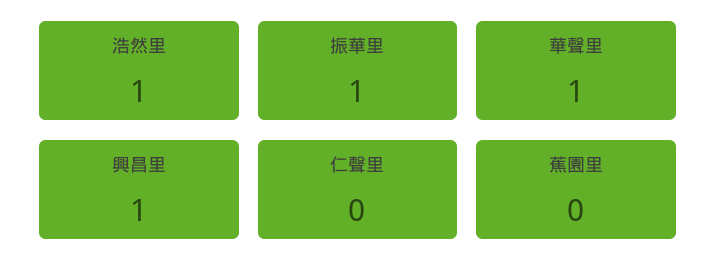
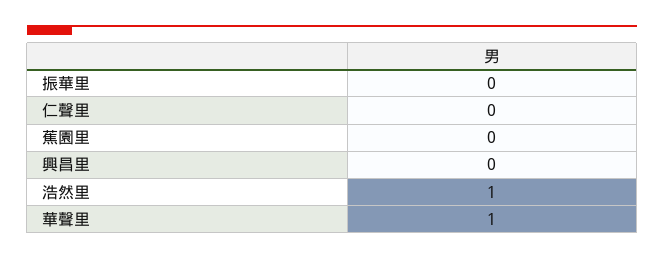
振華里: 1 -> 0
興昌里: 1 -> 0

